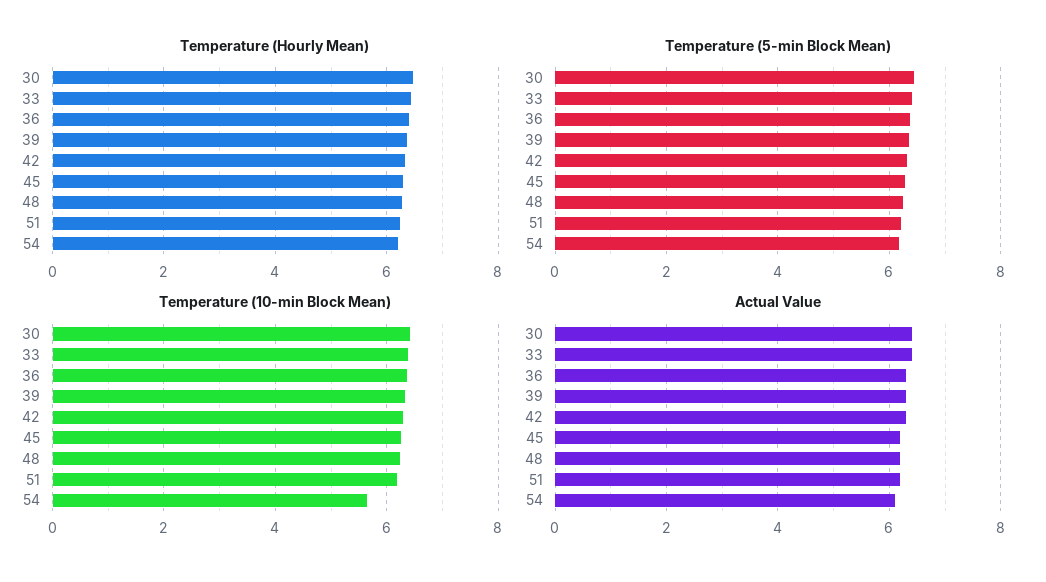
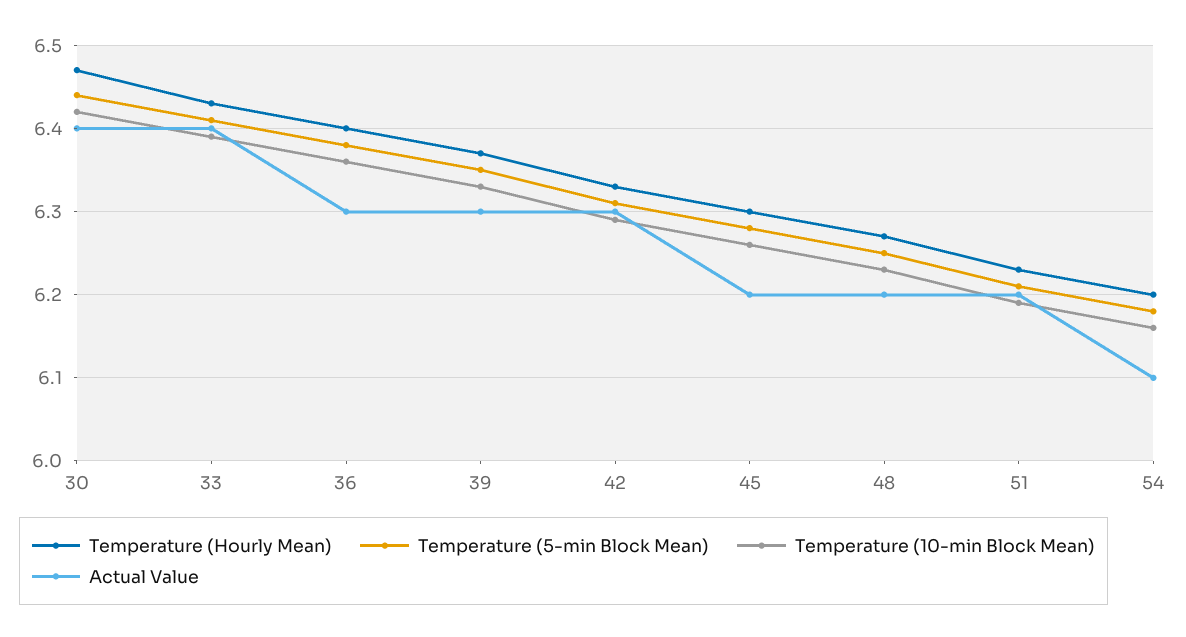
Temperature (10-min Block Mean), 54: 5.6 -> 6.16

